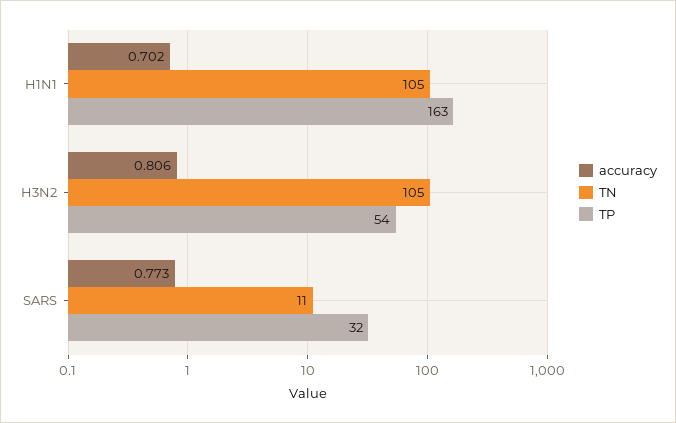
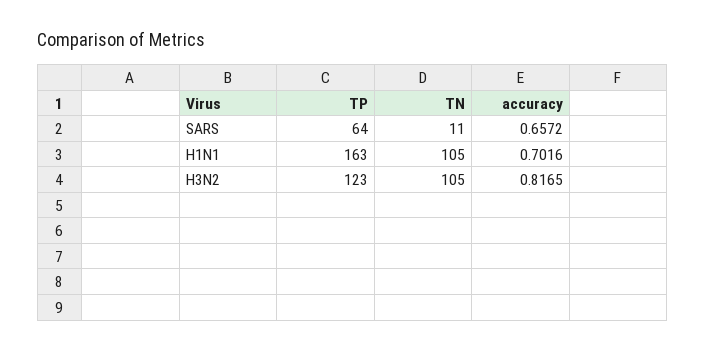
accuracy, H3N2: 0.806 -> 0.8165
TP, H3N2: 54 -> 123
accuracy, SARS: 0.773 -> 0.6572
TP, SARS: 32 -> 64

